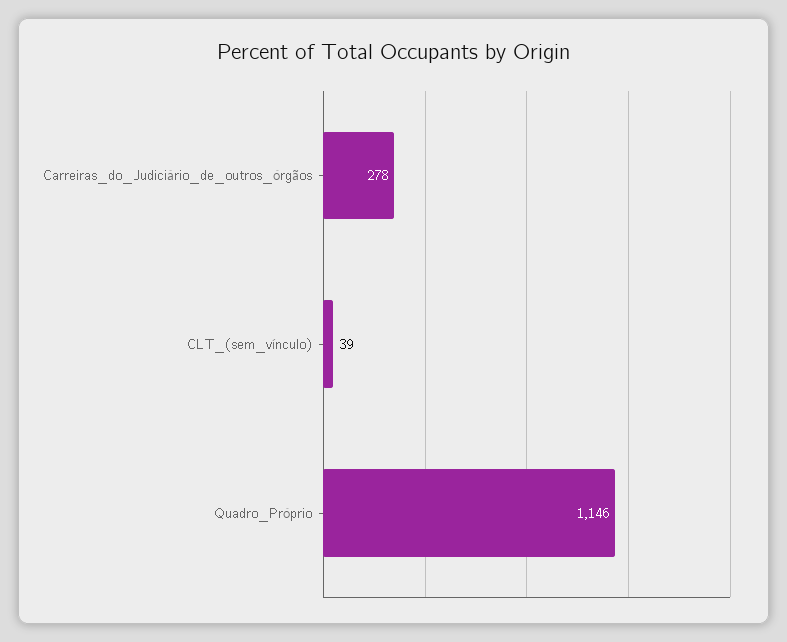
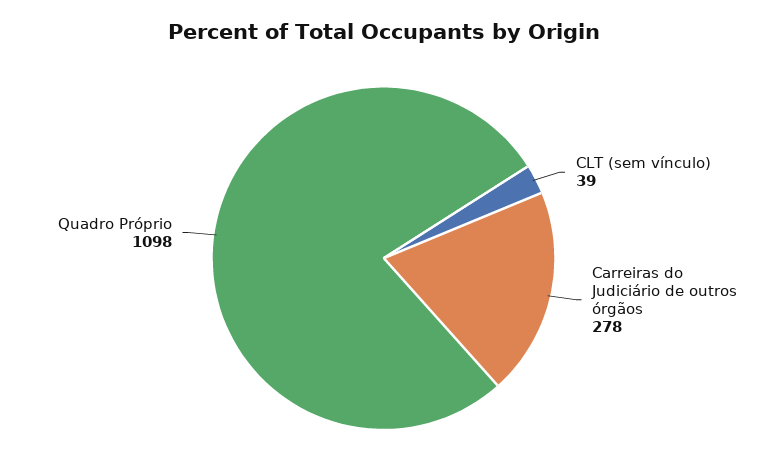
Quadro_Próprio: 1146 -> 1098

